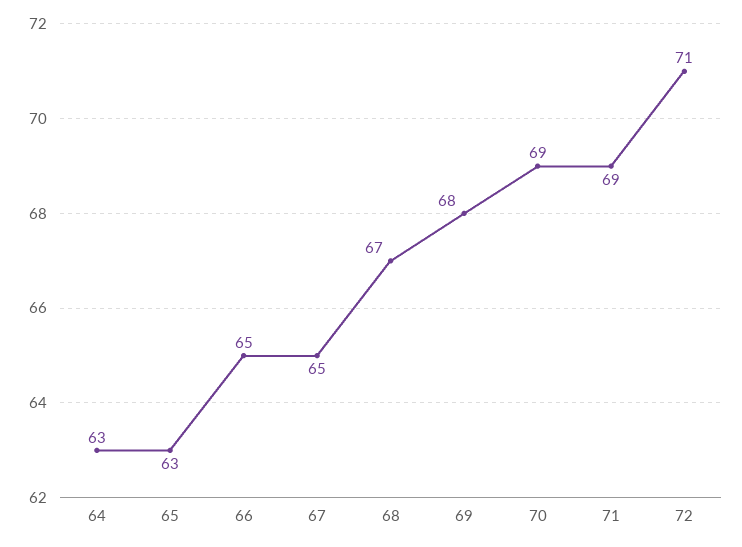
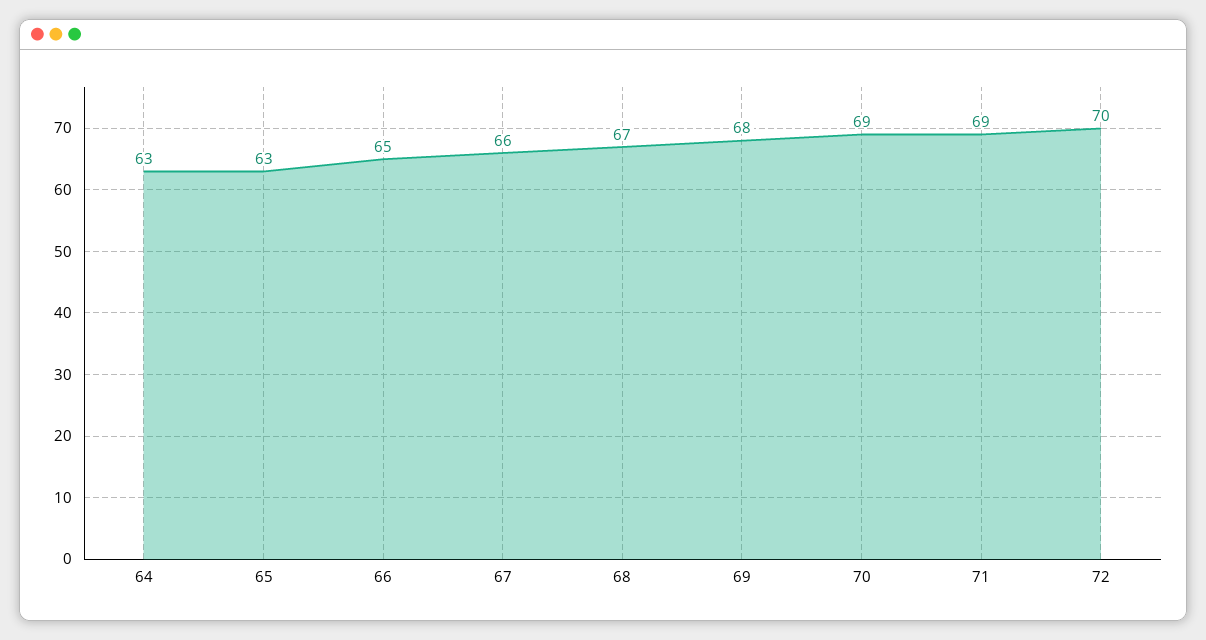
67: 65 -> 66
72: 71 -> 70

